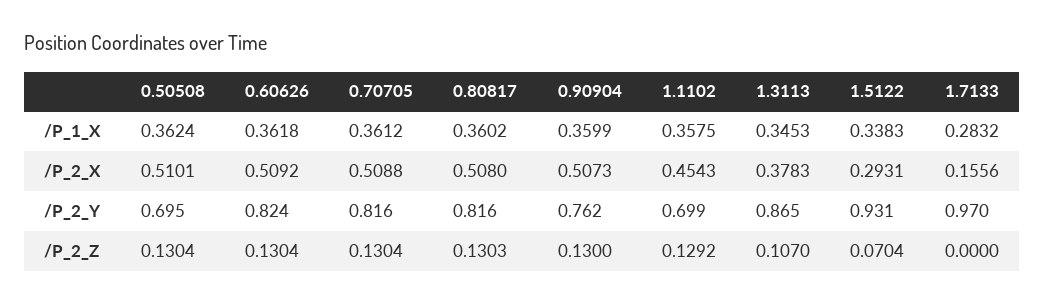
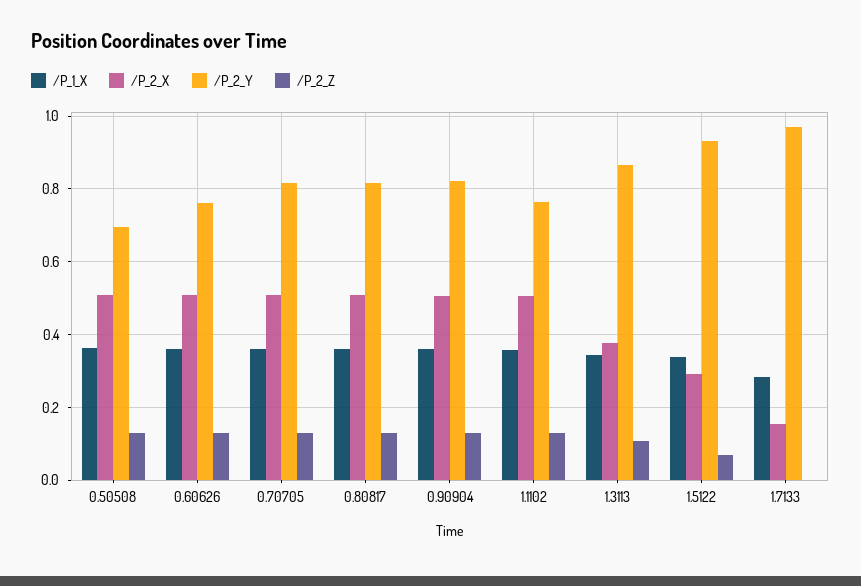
/P_2_X, 1.1102: 0.4543 -> 0.5
/P_2_Y, 0.60626: 0.824 -> 0.76
/P_2_Y, 0.90904: 0.762 -> 0.82
/P_2_Y, 1.1102: 0.699 -> 0.76

